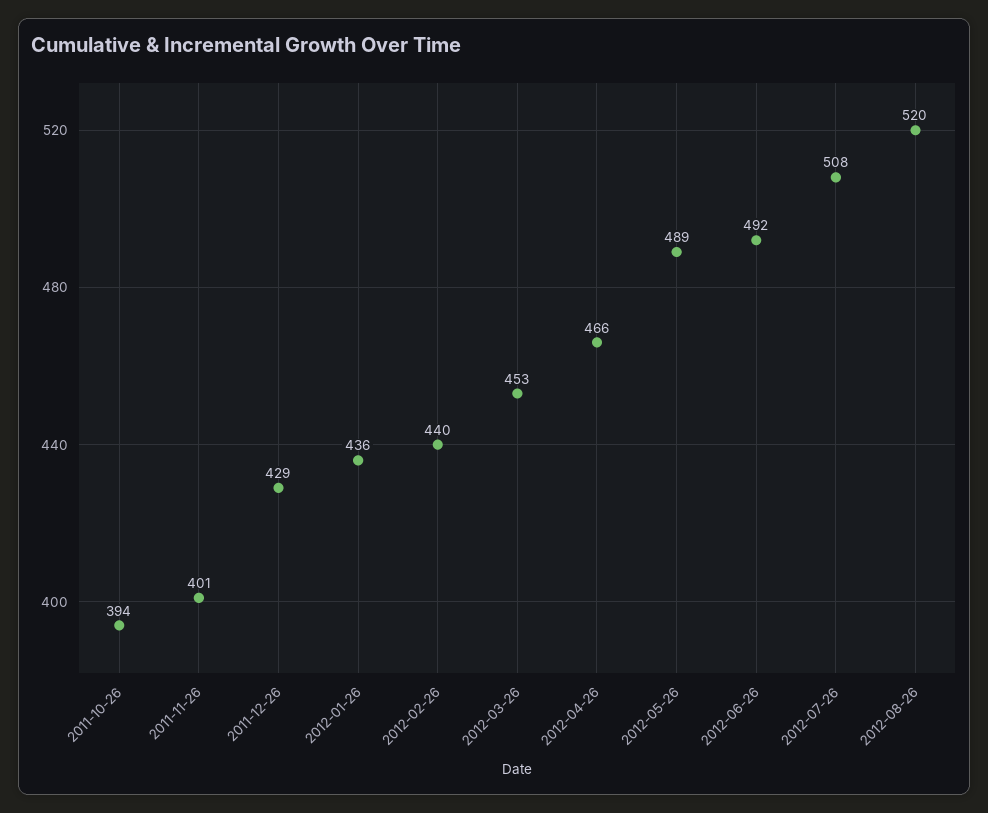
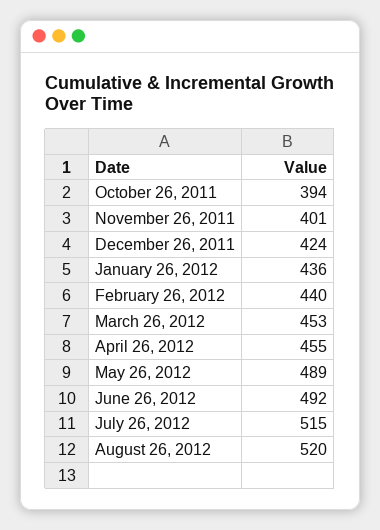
2011-12-26: 429 -> 424
2012-04-26: 466 -> 455
2012-07-26: 508 -> 515

